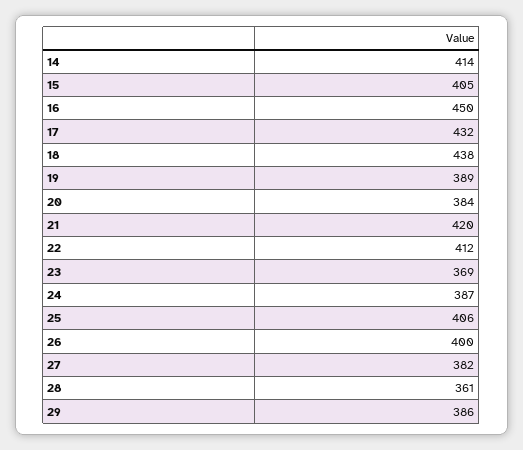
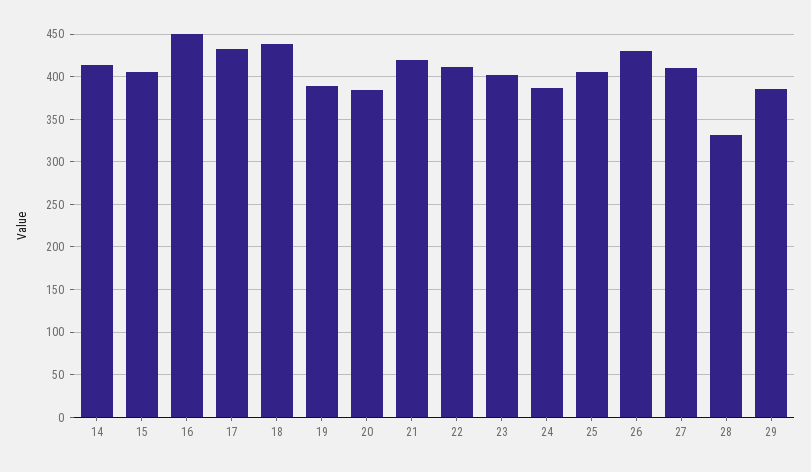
23: 369 -> 400
26: 400 -> 430
27: 382 -> 410
28: 361 -> 330

